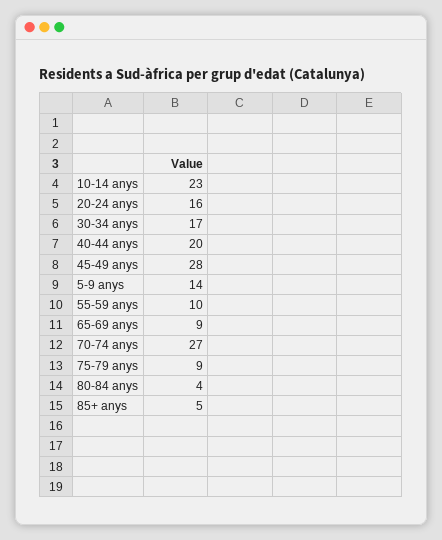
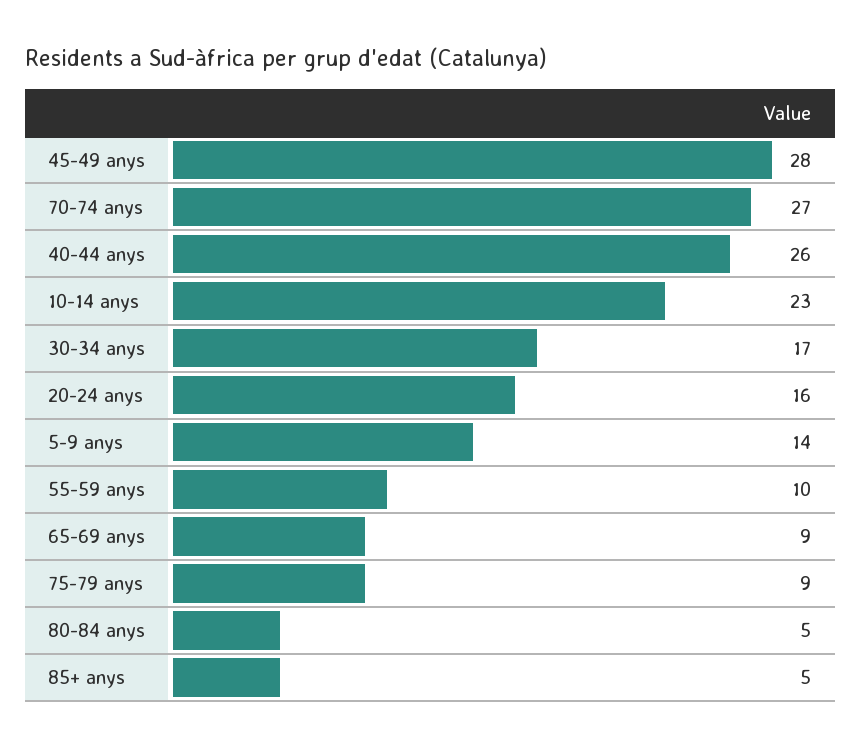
40-44 anys: 20 -> 26
80-84 anys: 4 -> 5

